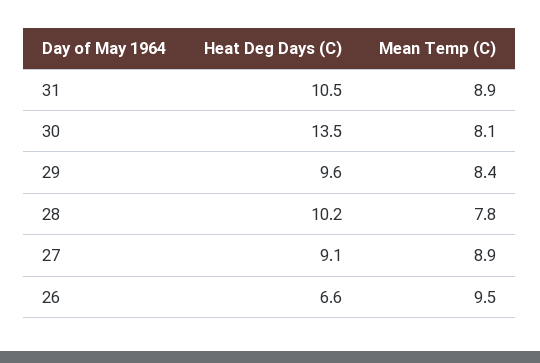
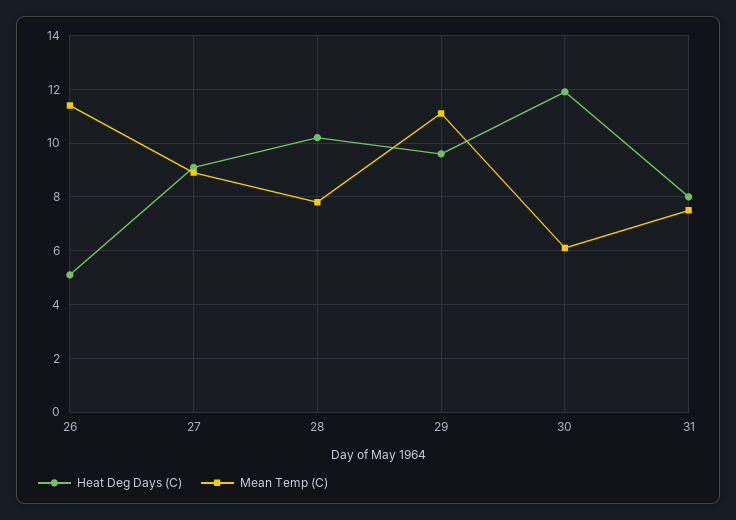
Heat Deg Days (C), 31: 10.5 -> 8
Mean Temp (C), 31: 8.9 -> 7.5
Heat Deg Days (C), 30: 13.5 -> 12
Mean Temp (C), 30: 8.1 -> 6
Mean Temp (C), 29: 8.4 -> 11
Heat Deg Days (C), 26: 6.6 -> 5
Mean Temp (C), 26: 9.5 -> 11.5

